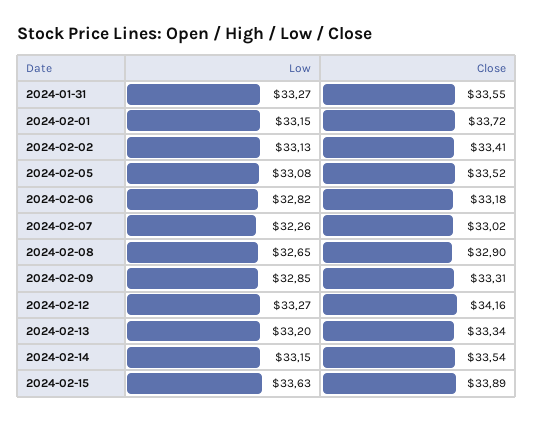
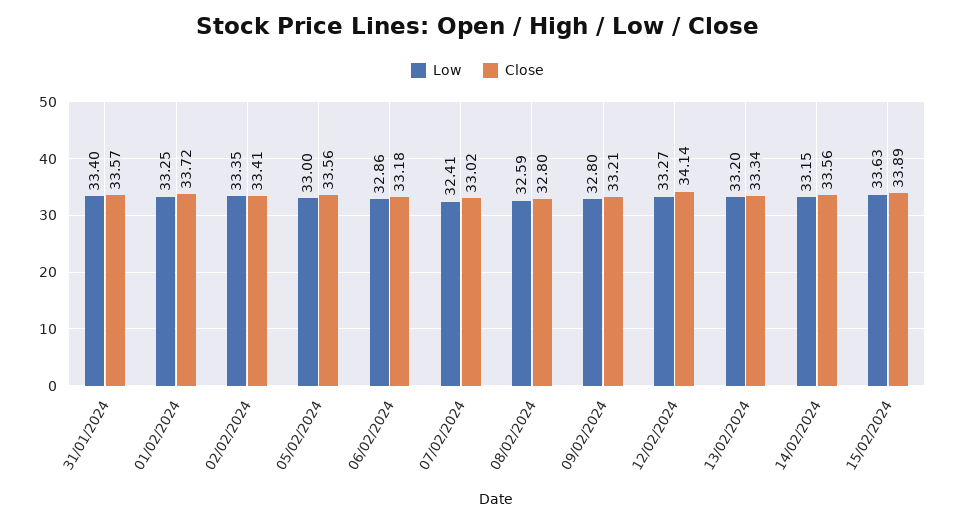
Low, 2024-01-31: 33.27 -> 33.4
Close, 2024-01-31: 33.55 -> 33.57
Low, 2024-02-01: 33.15 -> 33.25
Low, 2024-02-02: 33.13 -> 33.35
Low, 2024-02-05: 33.08 -> 33
Close, 2024-02-05: 33.52 -> 33.56
Low, 2024-02-06: 32.82 -> 32.86
Low, 2024-02-07: 32.26 -> 32.41
Low, 2024-02-08: 32.65 -> 32.59
Close, 2024-02-08: 32.9 -> 32.8
Low, 2024-02-09: 32.85 -> 32.8
Close, 2024-02-09: 33.31 -> 33.21
Close, 2024-02-12: 34.16 -> 34.14
Close, 2024-02-14: 33.54 -> 33.56

